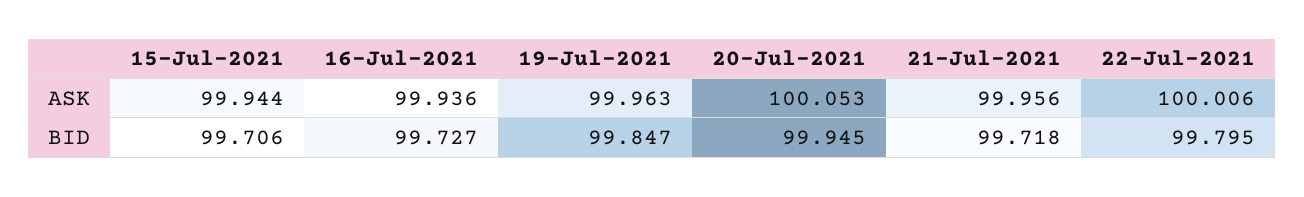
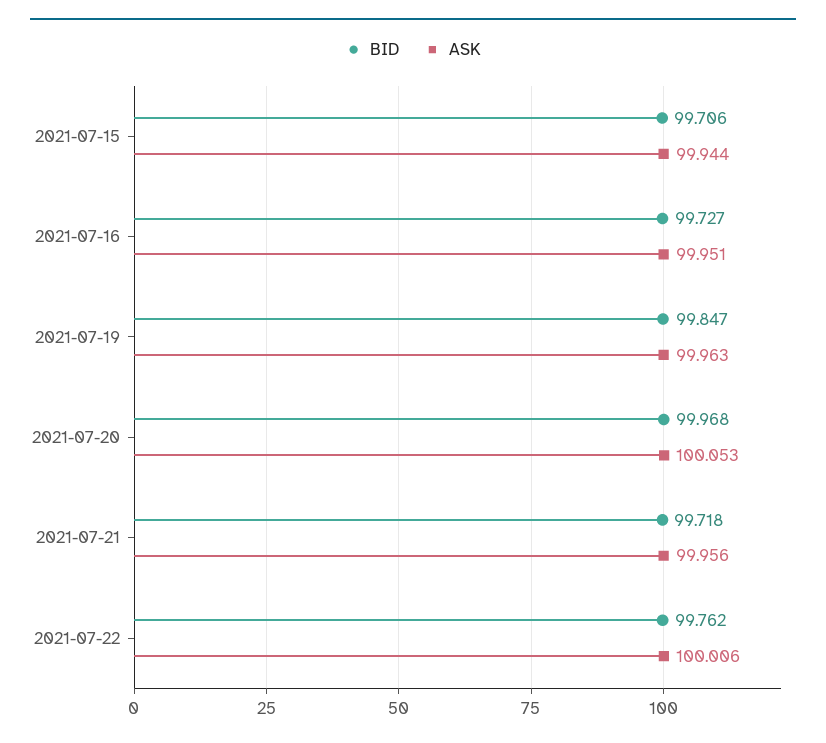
ASK, 16-Jul-2021: 99.936 -> 99.951
BID, 20-Jul-2021: 99.945 -> 99.968
BID, 22-Jul-2021: 99.795 -> 99.762

